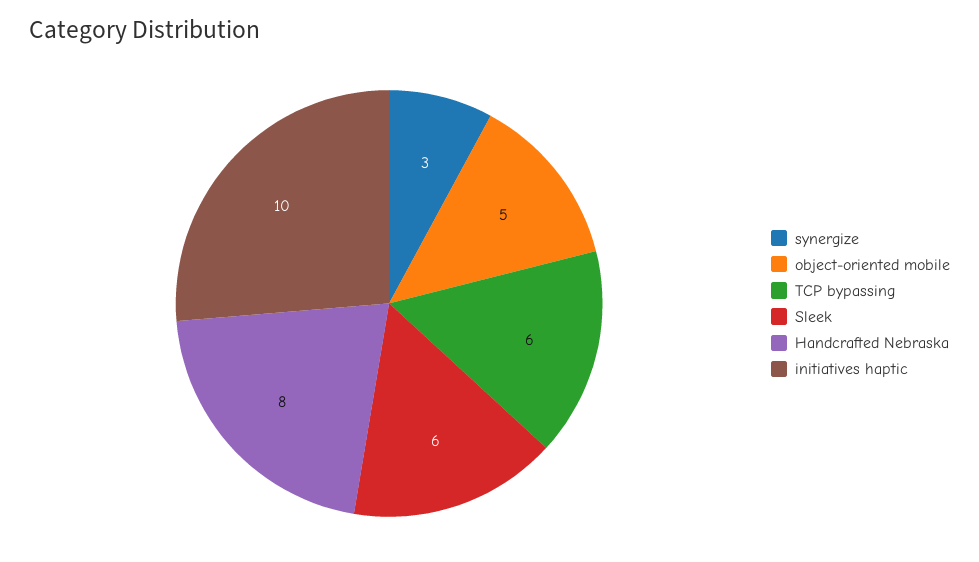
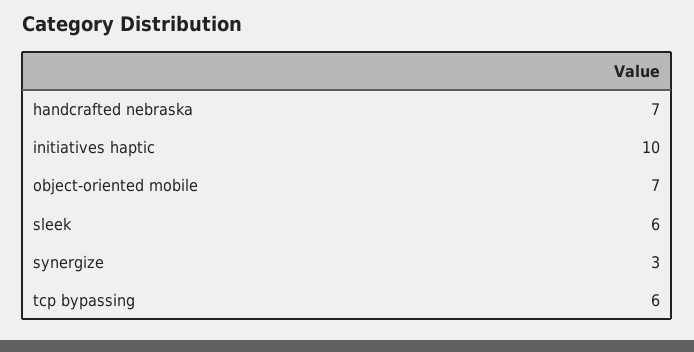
object-oriented mobile: 5 -> 7
Handcrafted Nebraska: 8 -> 7

